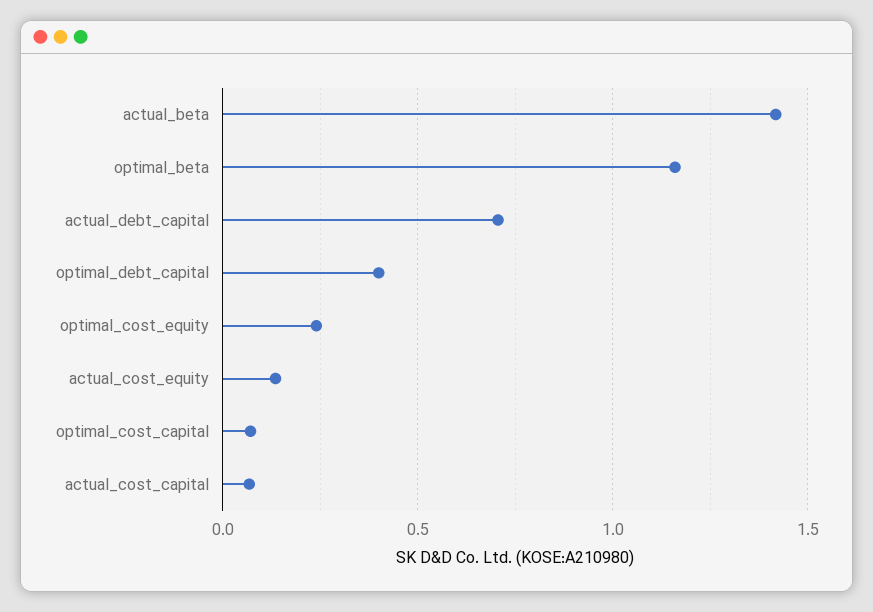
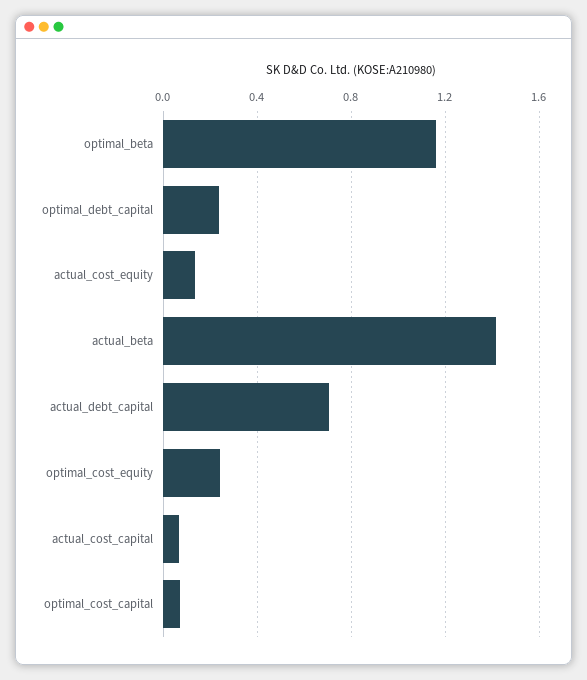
optimal_debt_capital: 0.4 -> 0.25

